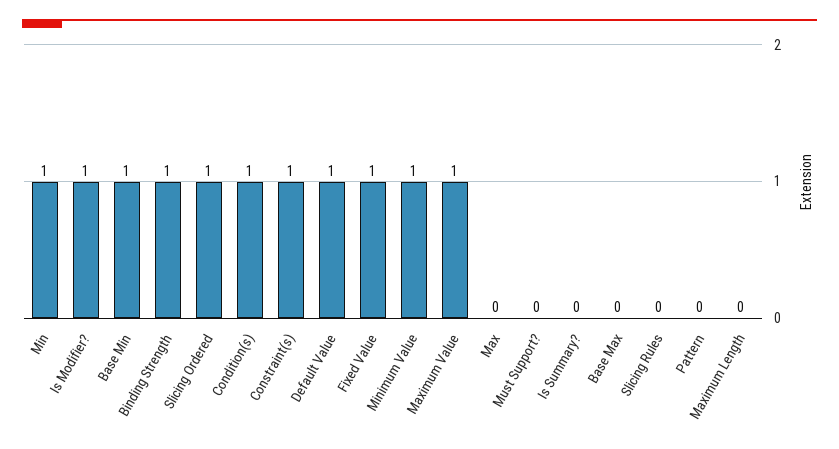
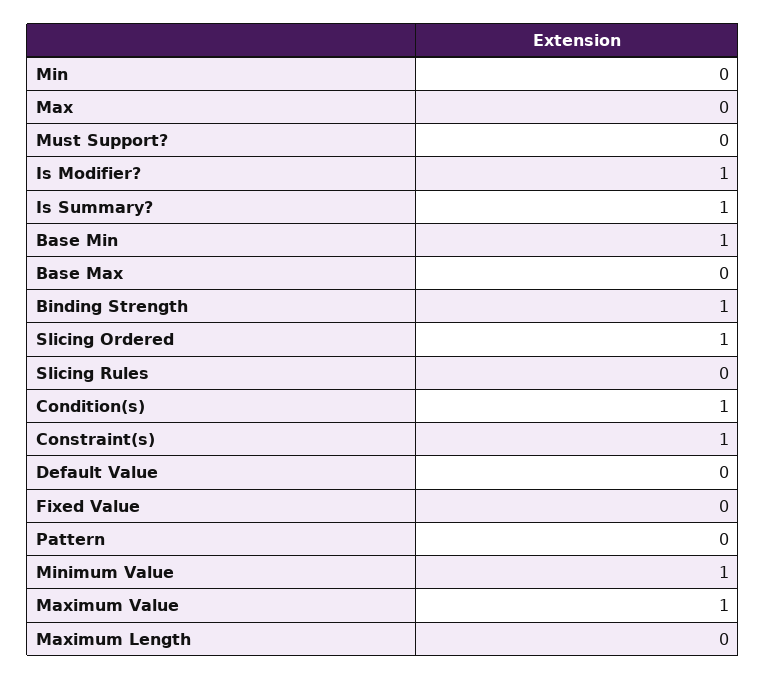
Min: 1 -> 0
Default Value: 1 -> 0
Fixed Value: 1 -> 0
Is Summary?: 0 -> 1

